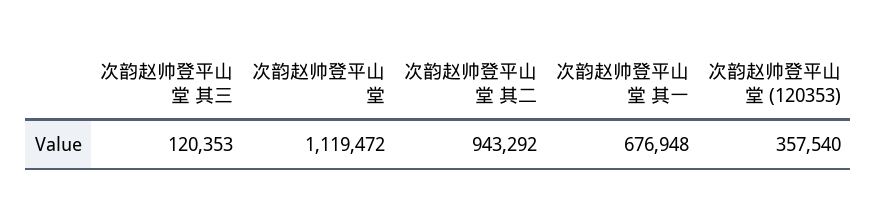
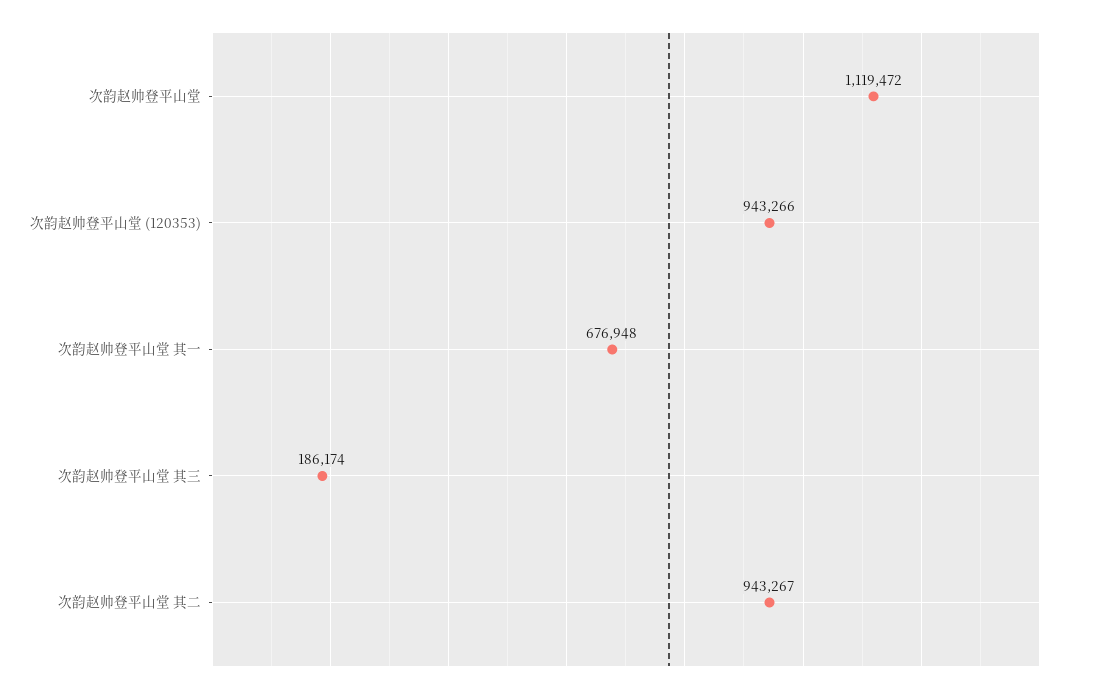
次韵赵帅登平山堂 其三: 120353 -> 186174
次韵赵帅登平山堂 其二: 943292 -> 943267
次韵赵帅登平山堂 (120353): 357540 -> 943266

